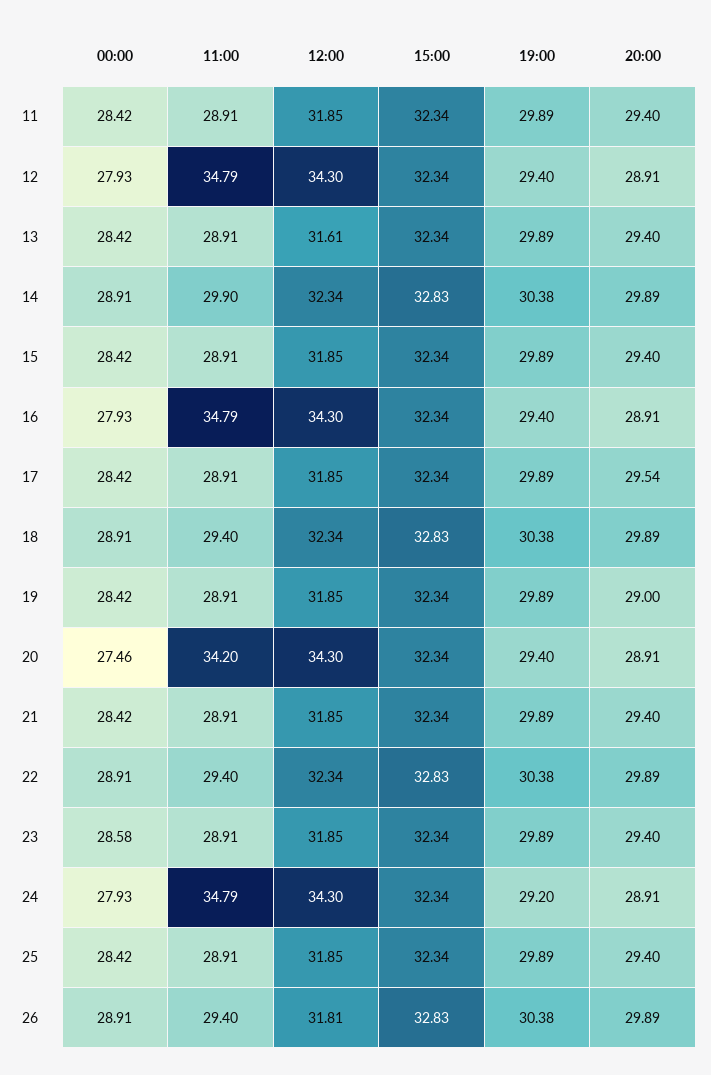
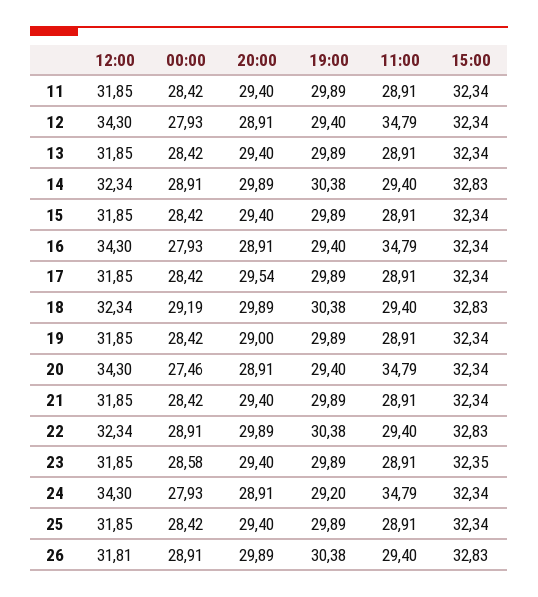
12:00, 13: 31.61 -> 31.85
11:00, 14: 29.9 -> 29.4
00:00, 18: 28.91 -> 29.19
11:00, 20: 34.2 -> 34.79
15:00, 23: 32.34 -> 32.35

